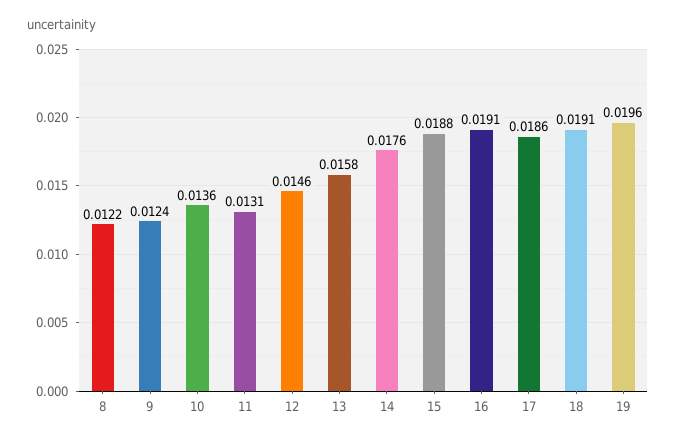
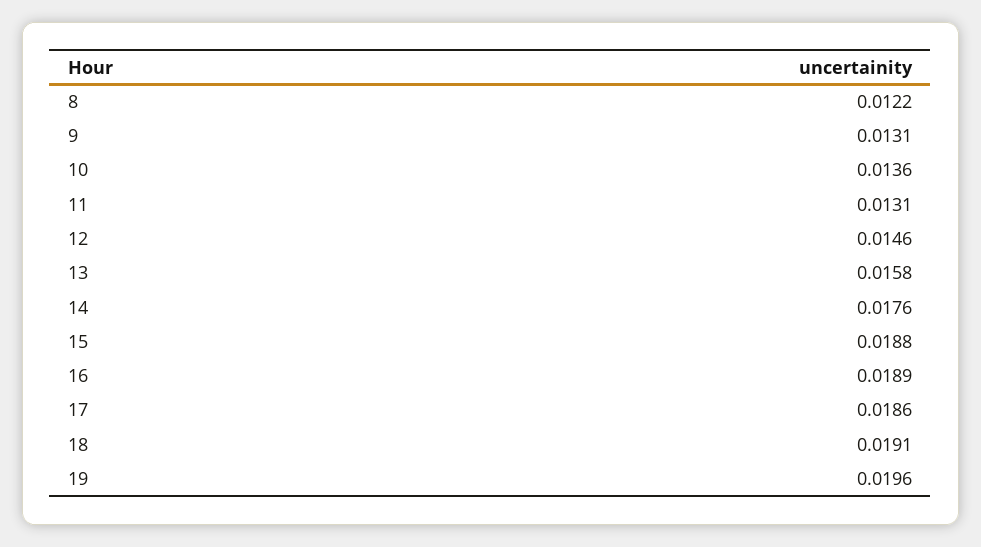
9: 0.0124 -> 0.0131
16: 0.0191 -> 0.0189

